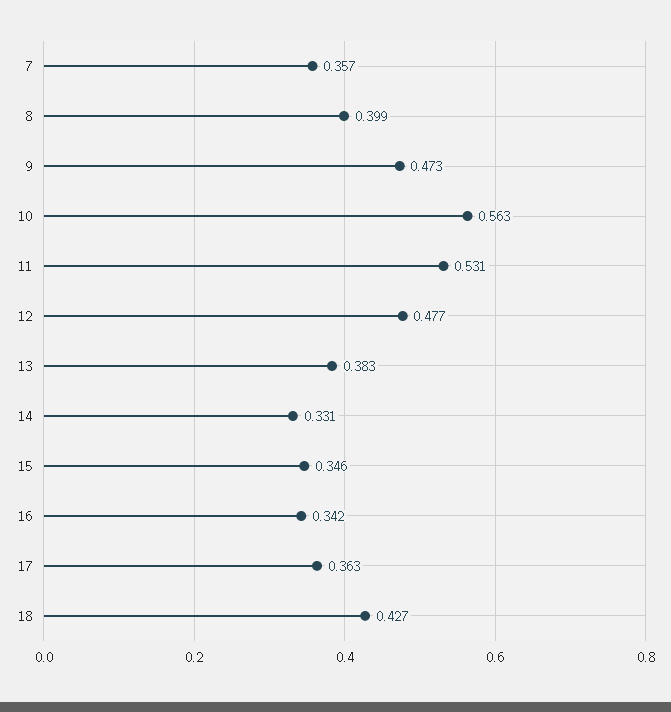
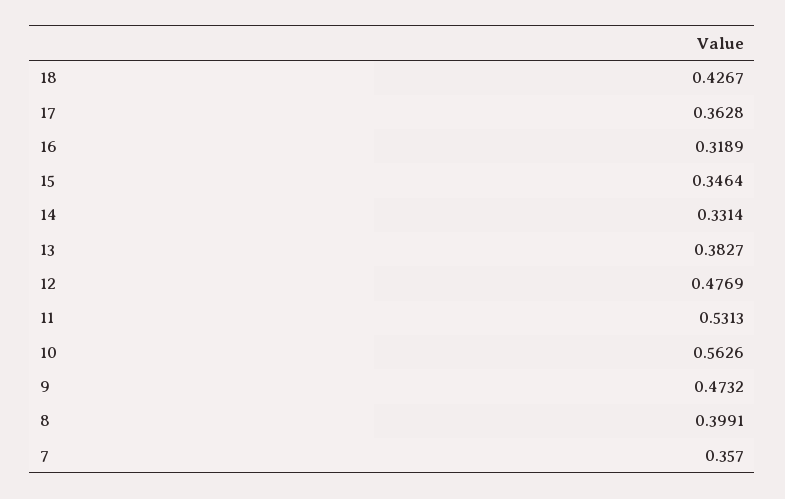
16: 0.342 -> 0.3189

